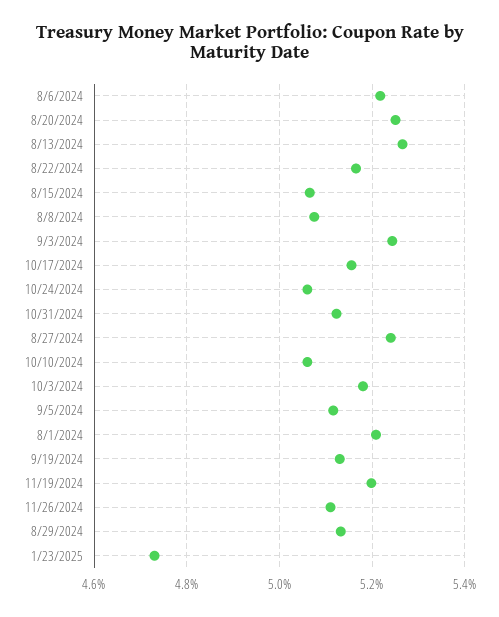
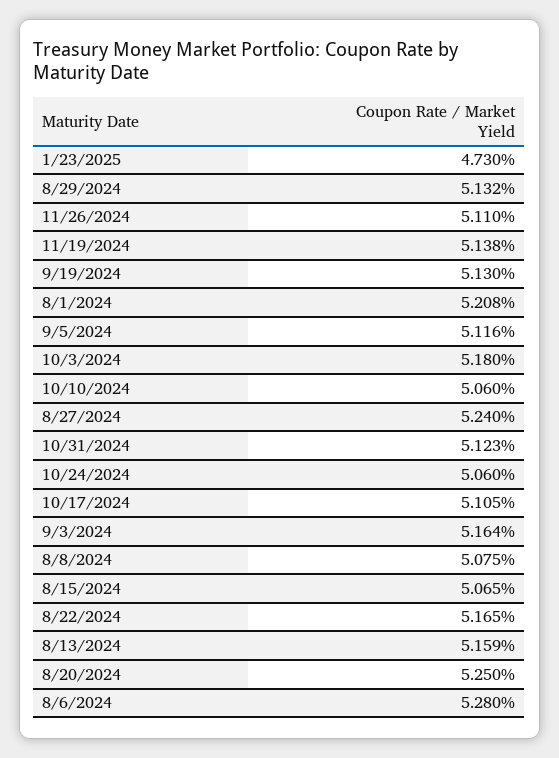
8/6/2024: 5.22 -> 5.28
8/13/2024: 5.26 -> 5.159
9/3/2024: 5.24 -> 5.164
10/17/2024: 5.16 -> 5.105
11/19/2024: 5.2 -> 5.138

